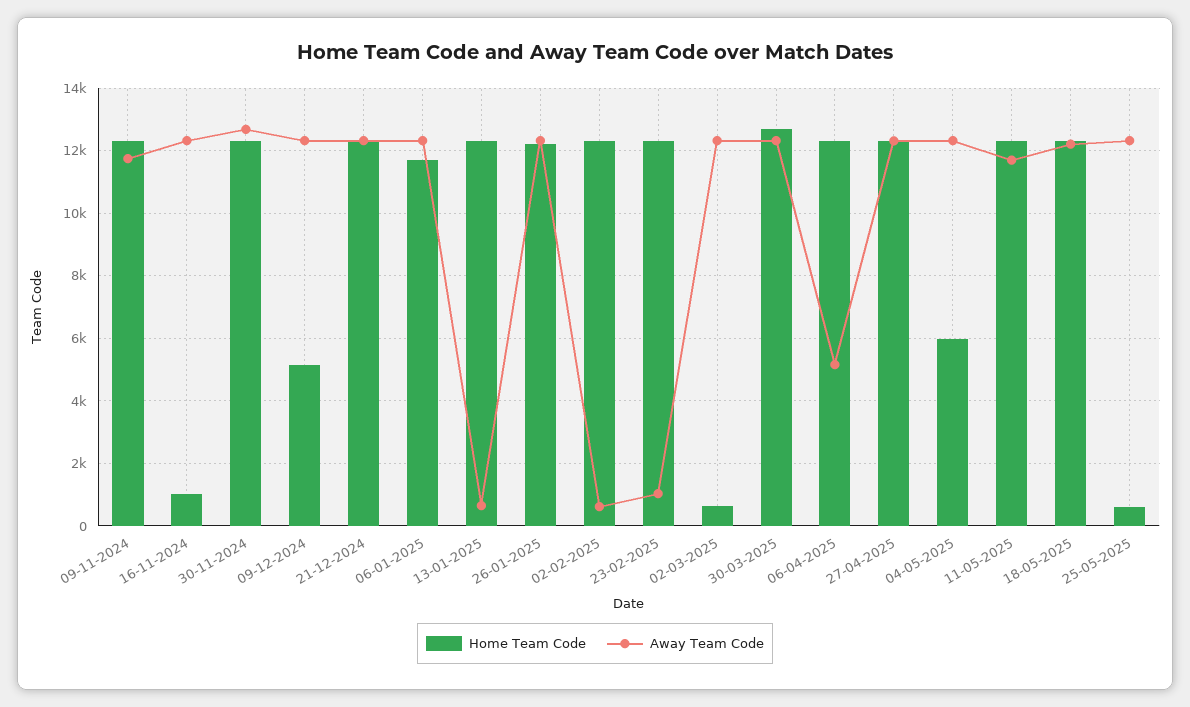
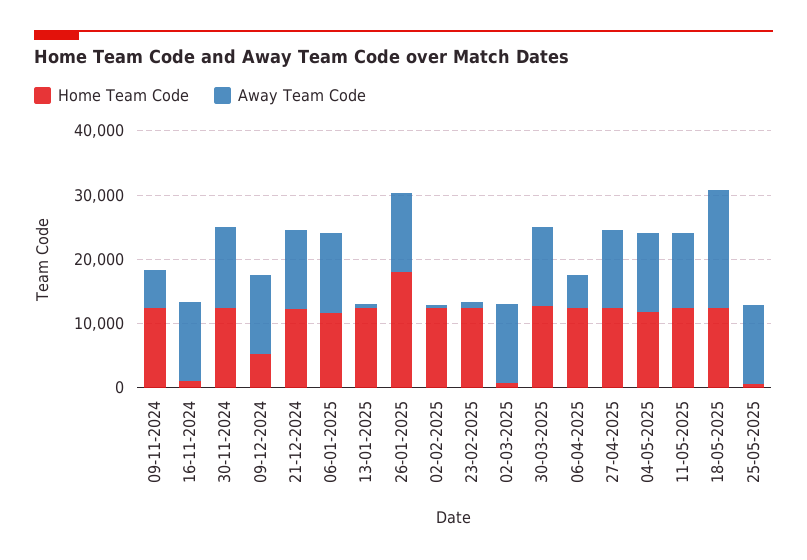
Away Team Code, 09-11-2024: 11800 -> 6000
Home Team Code, 26-01-2025: 12200 -> 18000
Home Team Code, 04-05-2025: 6000 -> 12000
Away Team Code, 18-05-2025: 12200 -> 18000

